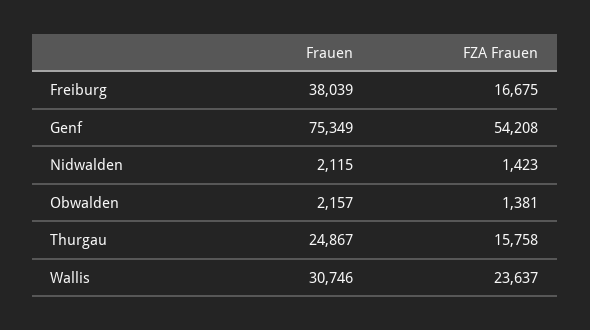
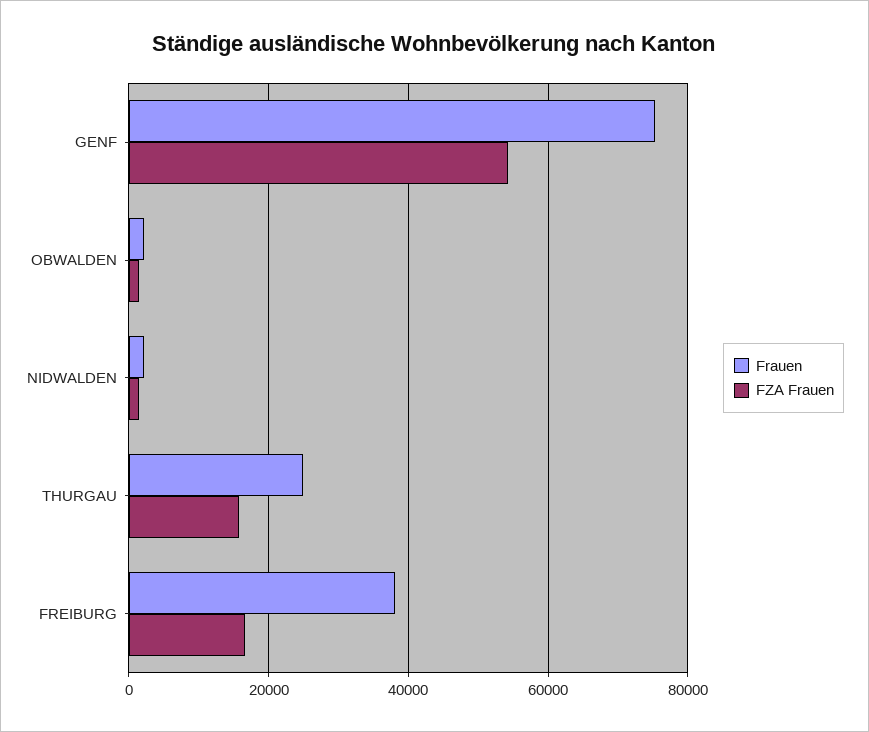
Frauen, Wallis: 30746 -> none
FZA Frauen, Wallis: 23637 -> none

